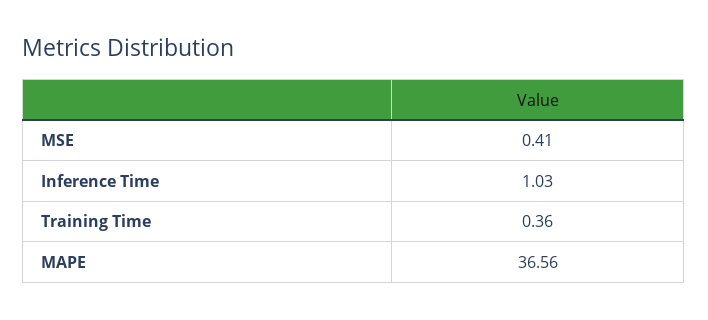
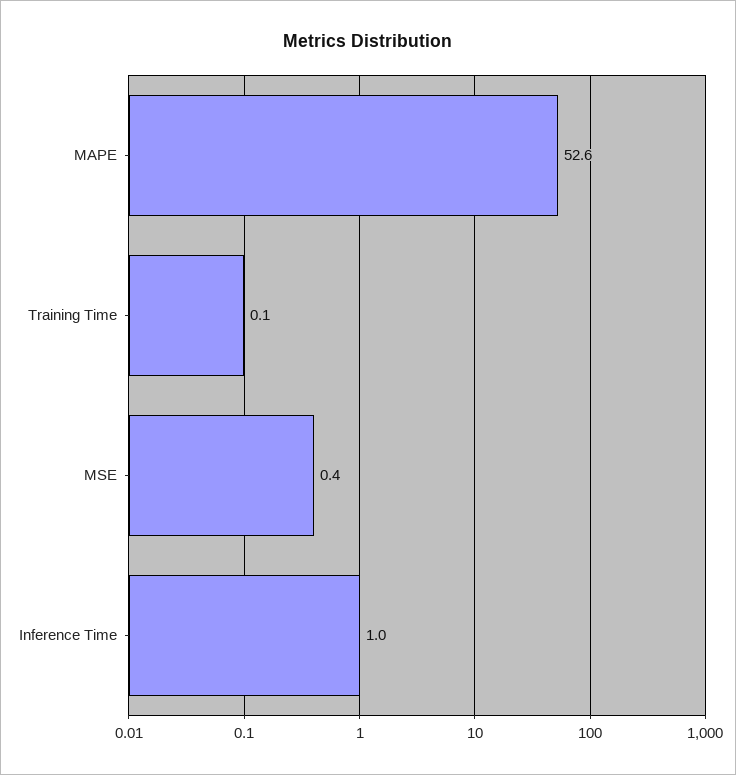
Training Time: 0.36 -> 0.1
MAPE: 36.56 -> 52.6

